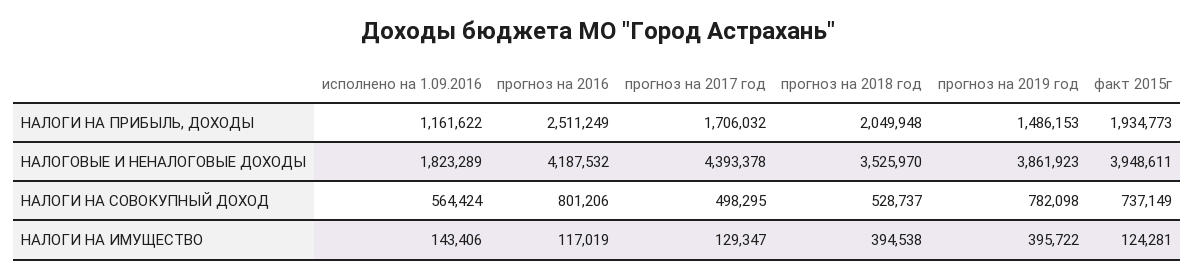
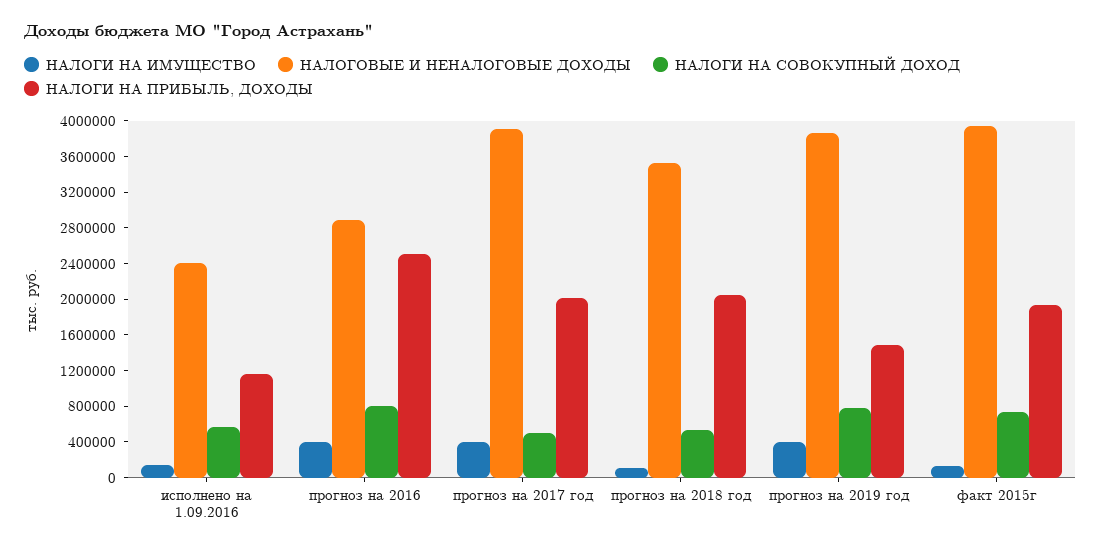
НАЛОГИ НА ПРИБЫЛЬ, ДОХОДЫ, прогноз на 2017 год: 1706032 -> 2000000
НАЛОГОВЫЕ И НЕНАЛОГОВЫЕ ДОХОДЫ, исполнено на 1.09.2016: 1823289 -> 2400000
НАЛОГОВЫЕ И НЕНАЛОГОВЫЕ ДОХОДЫ, прогноз на 2016: 4187532 -> 2900000
НАЛОГОВЫЕ И НЕНАЛОГОВЫЕ ДОХОДЫ, прогноз на 2017 год: 4393378 -> 3900000
НАЛОГИ НА ИМУЩЕСТВО, прогноз на 2016: 117019 -> 400000
НАЛОГИ НА ИМУЩЕСТВО, прогноз на 2017 год: 129347 -> 400000
НАЛОГИ НА ИМУЩЕСТВО, прогноз на 2018 год: 394538 -> 100000

